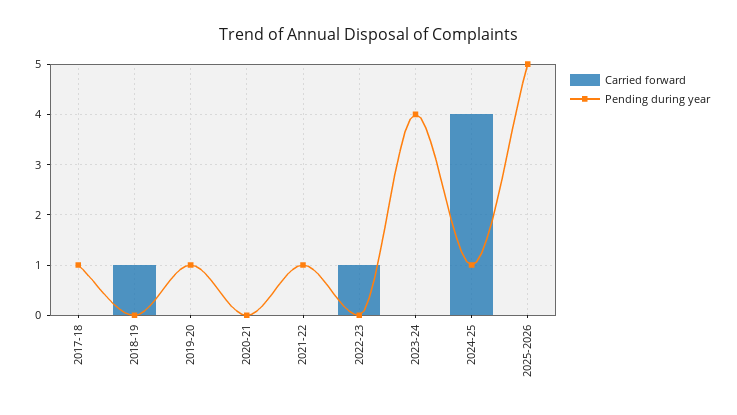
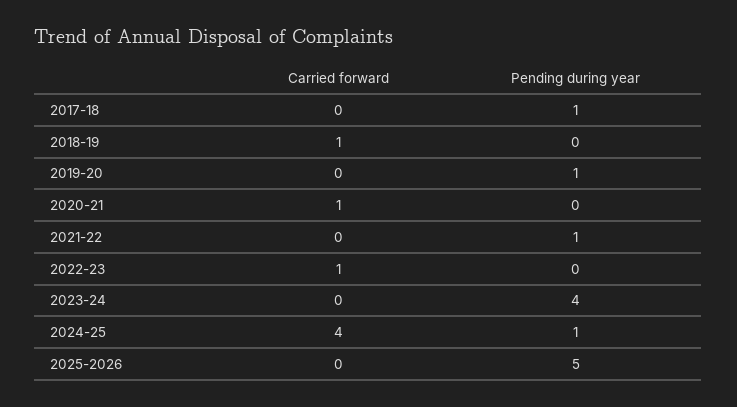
Carried forward, 2020-21: 0 -> 1

